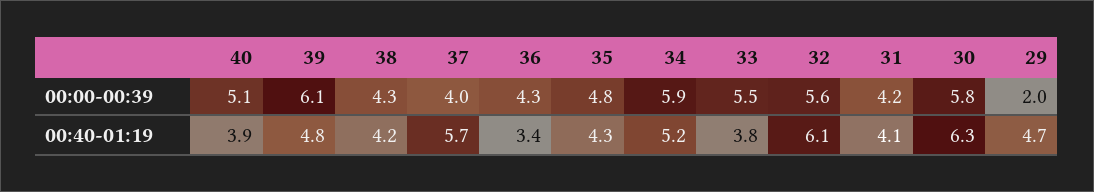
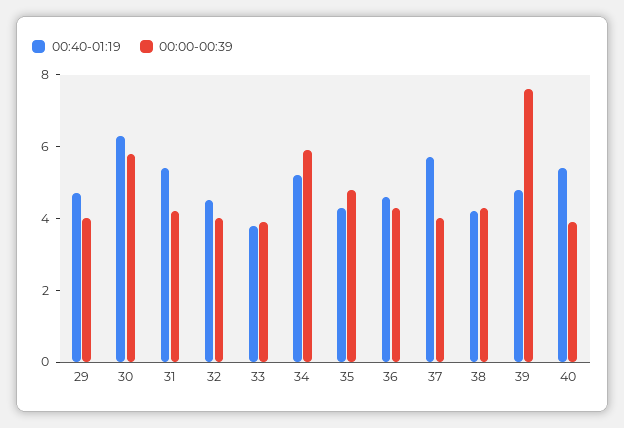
00:00-00:39, 40: 5.1 -> 4
00:00-00:39, 39: 6.1 -> 7.5
00:00-00:39, 33: 5.5 -> 4
00:00-00:39, 32: 5.6 -> 4
00:00-00:39, 29: 2 -> 4
00:40-01:19, 40: 3.9 -> 5.5
00:40-01:19, 36: 3.4 -> 4.5
00:40-01:19, 32: 6.1 -> 4.5
00:40-01:19, 31: 4.1 -> 5.5

